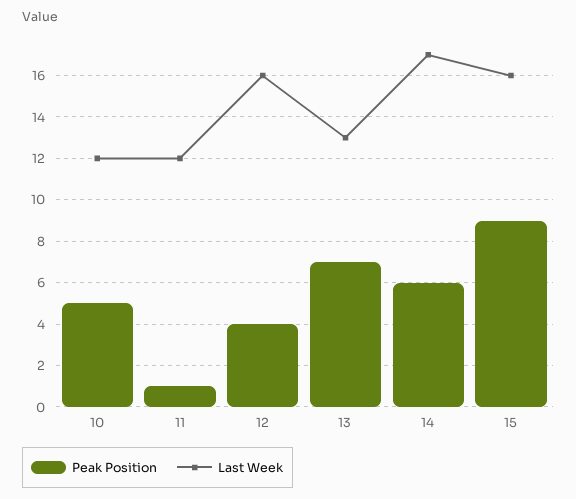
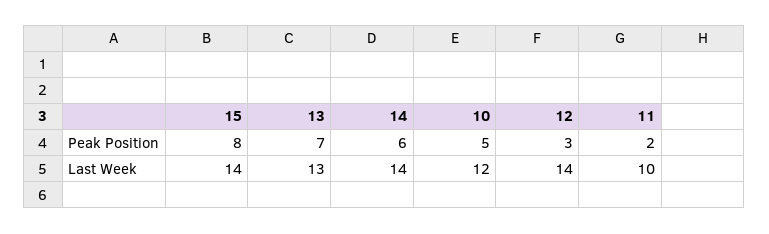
Peak Position, 11: 1 -> 2
Last Week, 11: 12 -> 10
Peak Position, 12: 4 -> 3
Last Week, 12: 16 -> 14
Last Week, 14: 17 -> 14
Peak Position, 15: 9 -> 8
Last Week, 15: 16 -> 14

